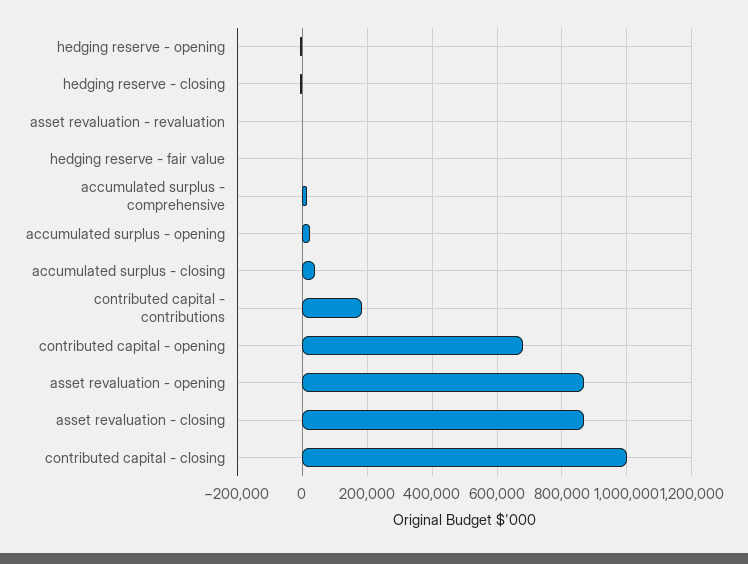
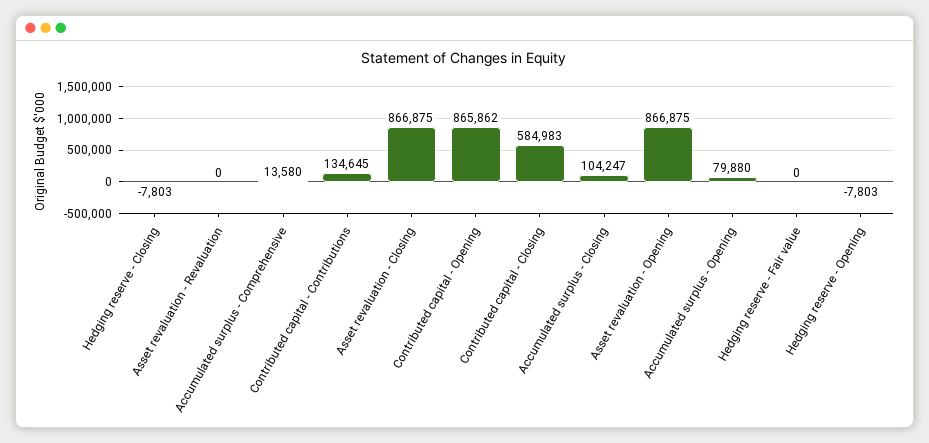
accumulated surplus - opening: 20000 -> 79880
accumulated surplus - closing: 40000 -> 104247
contributed capital - contributions: 180000 -> 134645
contributed capital - opening: 680000 -> 865862
contributed capital - closing: 1000000 -> 584983

